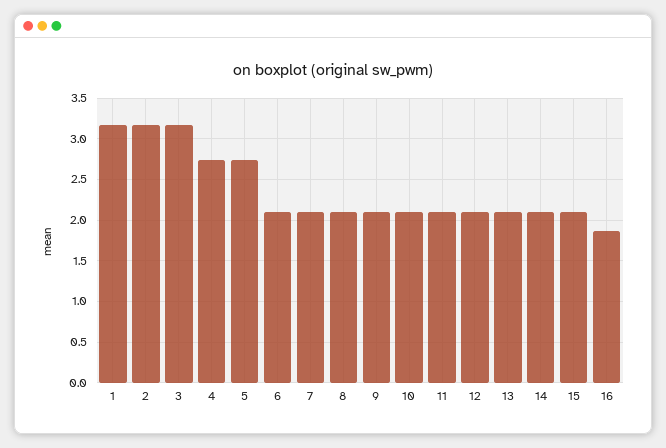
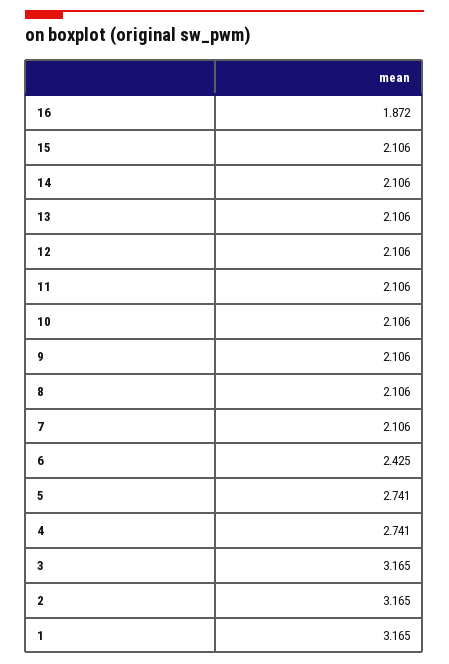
6: 2.1 -> 2.425

